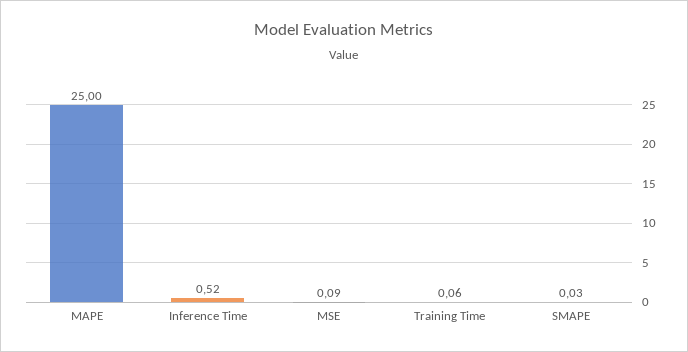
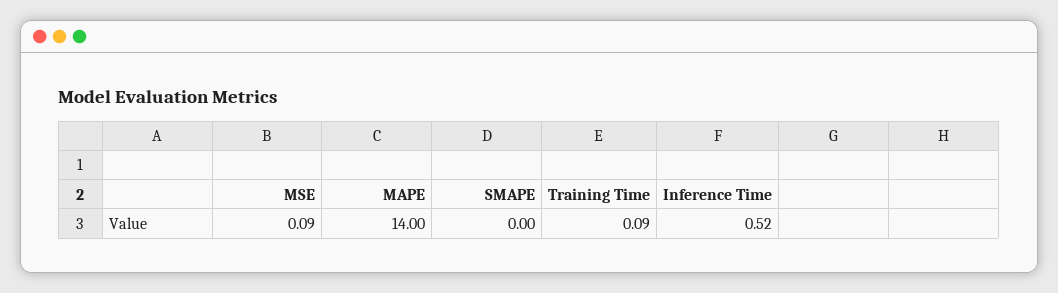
MAPE: 25 -> 14
Training Time: 0.06 -> 0.09
SMAPE: 0.03 -> 0

